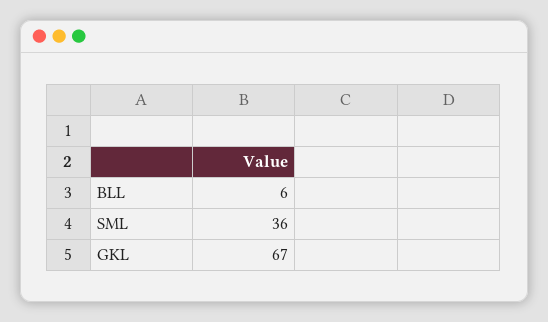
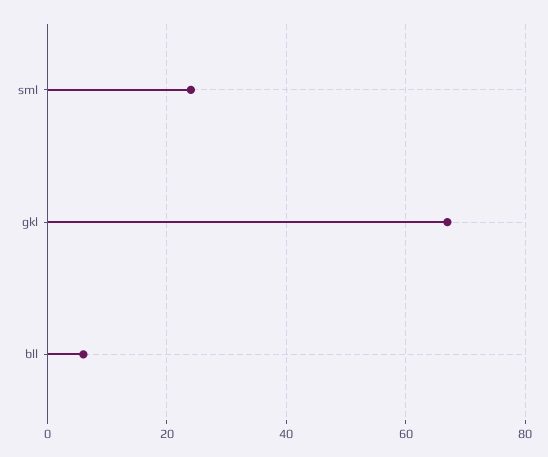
SML: 36 -> 25

